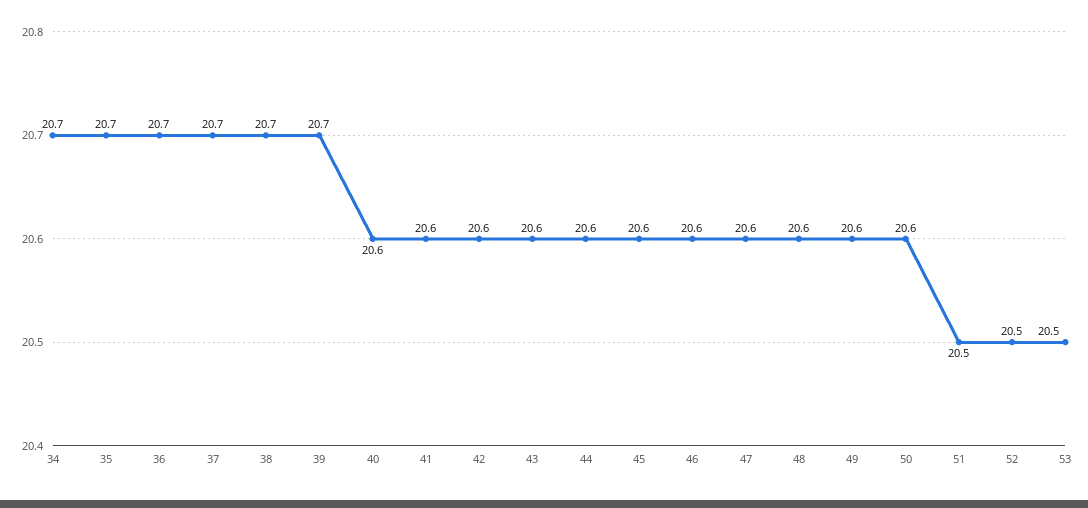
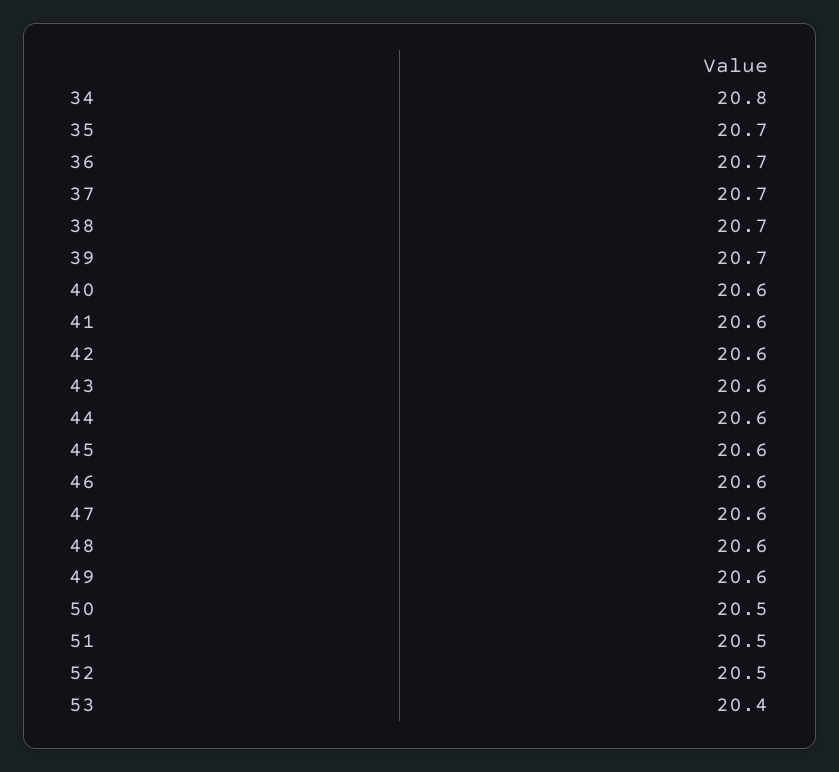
34: 20.7 -> 20.8
50: 20.6 -> 20.5
53: 20.5 -> 20.4

